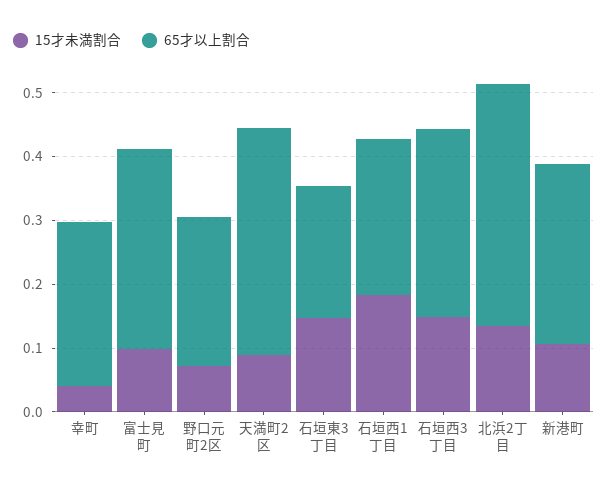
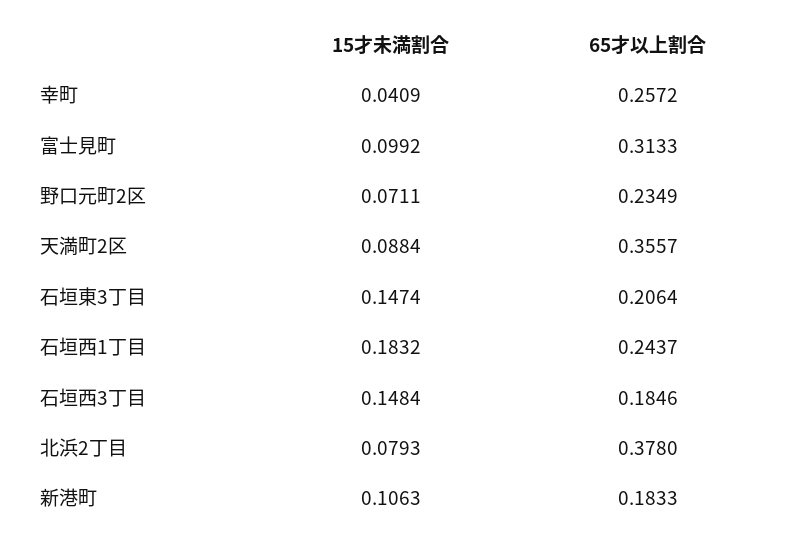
65才以上割合, 石垣西3丁目: 0.3 -> 0.1846
15才未満割合, 北浜2丁目: 0.14 -> 0.0793
65才以上割合, 新港町: 0.28 -> 0.1833

